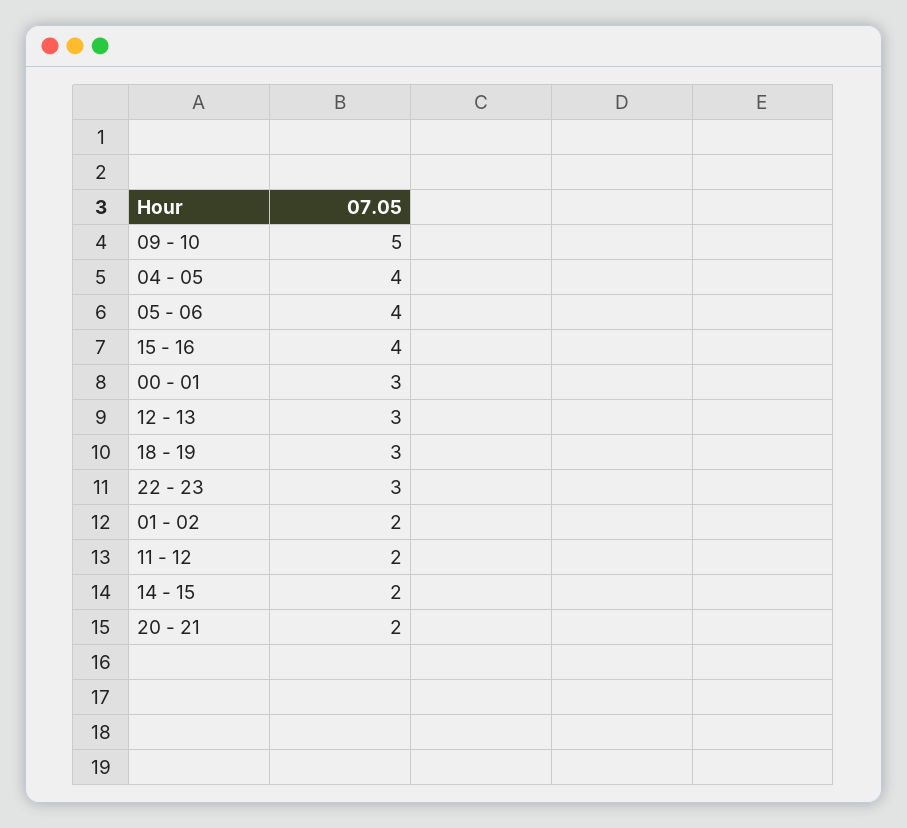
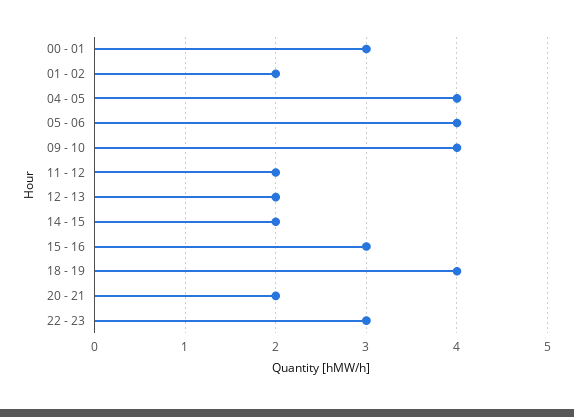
09 - 10: 5 -> 4
15 - 16: 4 -> 3
12 - 13: 3 -> 2
18 - 19: 3 -> 4

